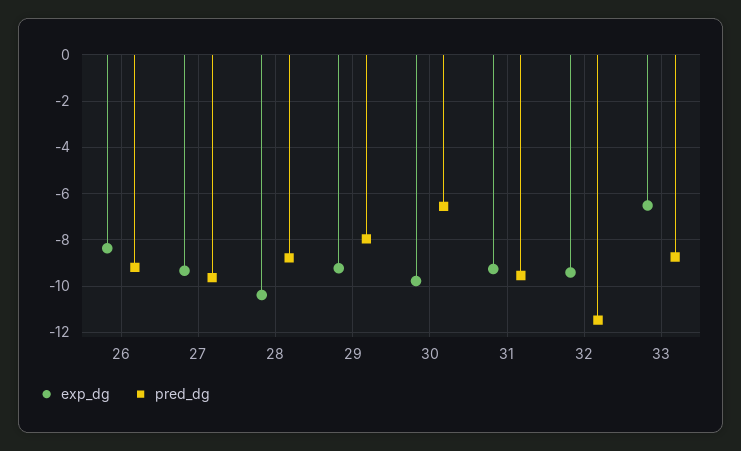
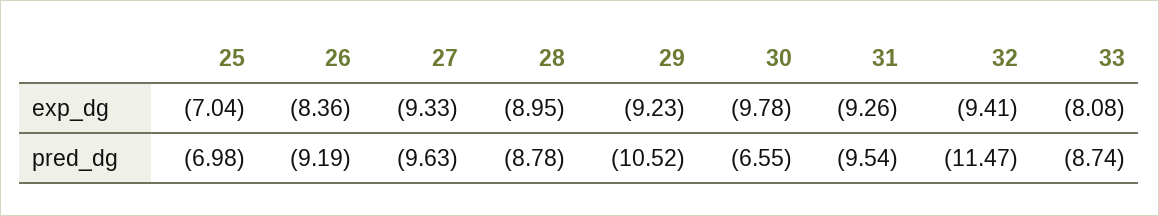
exp_dg, 28: -10.5 -> -8.95
pred_dg, 29: -8 -> -10.52
exp_dg, 33: -6.5 -> -8.08
exp_dg, 25: none -> -7.04
pred_dg, 25: none -> -6.98

